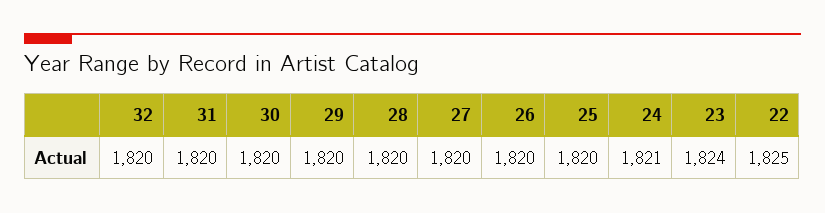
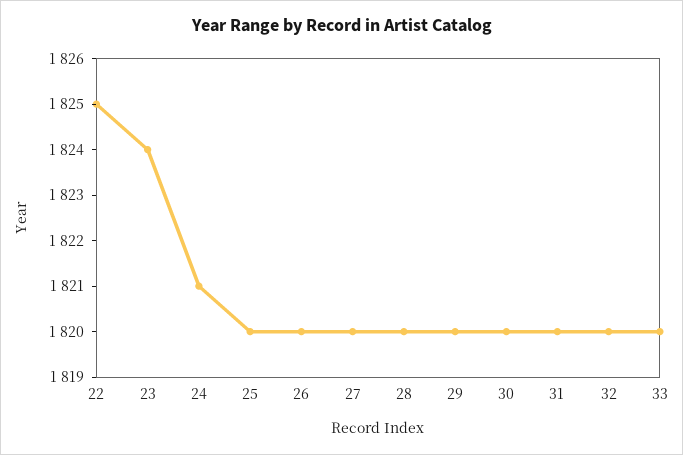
33: none -> 1820

